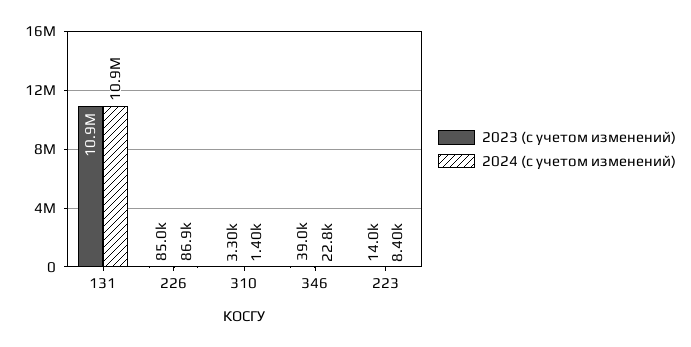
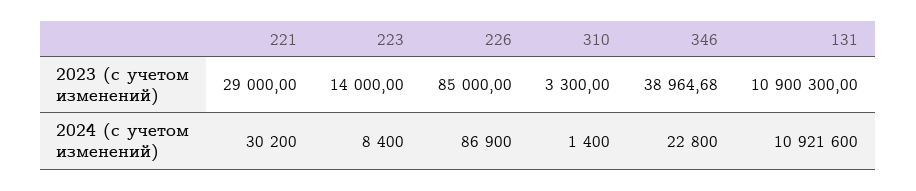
2023 (с учетом изменений), 221: none -> 29000
2024 (с учетом изменений), 221: none -> 30200

